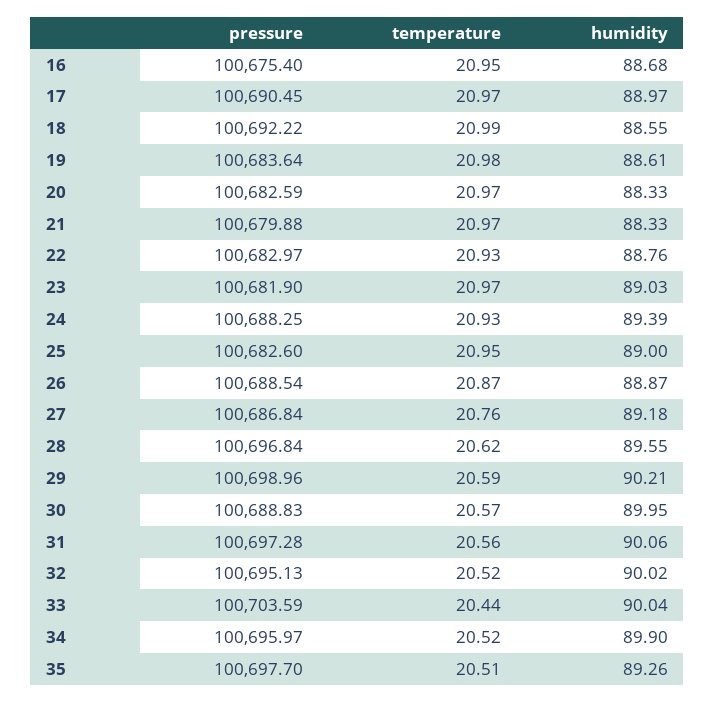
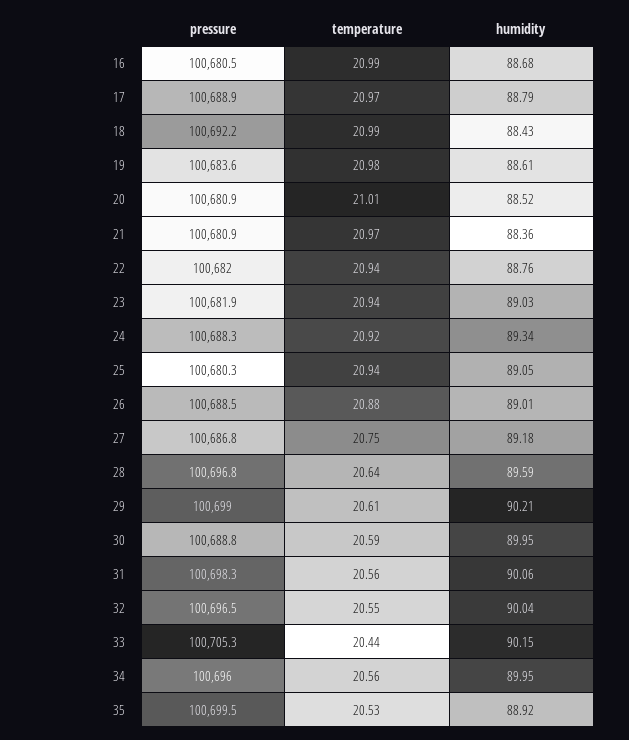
pressure, 16: 100675.4 -> 100680.5
temperature, 16: 20.95 -> 20.99
pressure, 17: 100690.45 -> 100688.9
humidity, 17: 88.97 -> 88.79
humidity, 18: 88.55 -> 88.43
pressure, 20: 100682.59 -> 100680.9
temperature, 20: 20.97 -> 21.01
humidity, 20: 88.33 -> 88.52
pressure, 21: 100679.88 -> 100680.9
humidity, 21: 88.33 -> 88.36
pressure, 22: 100682.97 -> 100682
temperature, 22: 20.93 -> 20.94
temperature, 23: 20.97 -> 20.94
temperature, 24: 20.93 -> 20.92
humidity, 24: 89.39 -> 89.34
pressure, 25: 100682.6 -> 100680.3
temperature, 25: 20.95 -> 20.94
humidity, 25: 89 -> 89.05
temperature, 26: 20.87 -> 20.88
humidity, 26: 88.87 -> 89.01
temperature, 27: 20.76 -> 20.75
temperature, 28: 20.62 -> 20.64
humidity, 28: 89.55 -> 89.59
temperature, 29: 20.59 -> 20.61
temperature, 30: 20.57 -> 20.59
pressure, 31: 100697.28 -> 100698.3
pressure, 32: 100695.13 -> 100696.5
temperature, 32: 20.52 -> 20.55
humidity, 32: 90.02 -> 90.04
pressure, 33: 100703.59 -> 100705.3
humidity, 33: 90.04 -> 90.15
temperature, 34: 20.52 -> 20.56
humidity, 34: 89.9 -> 89.95
pressure, 35: 100697.7 -> 100699.5
temperature, 35: 20.51 -> 20.53
humidity, 35: 89.26 -> 88.92

